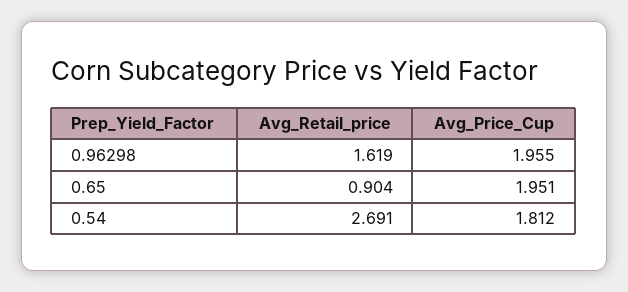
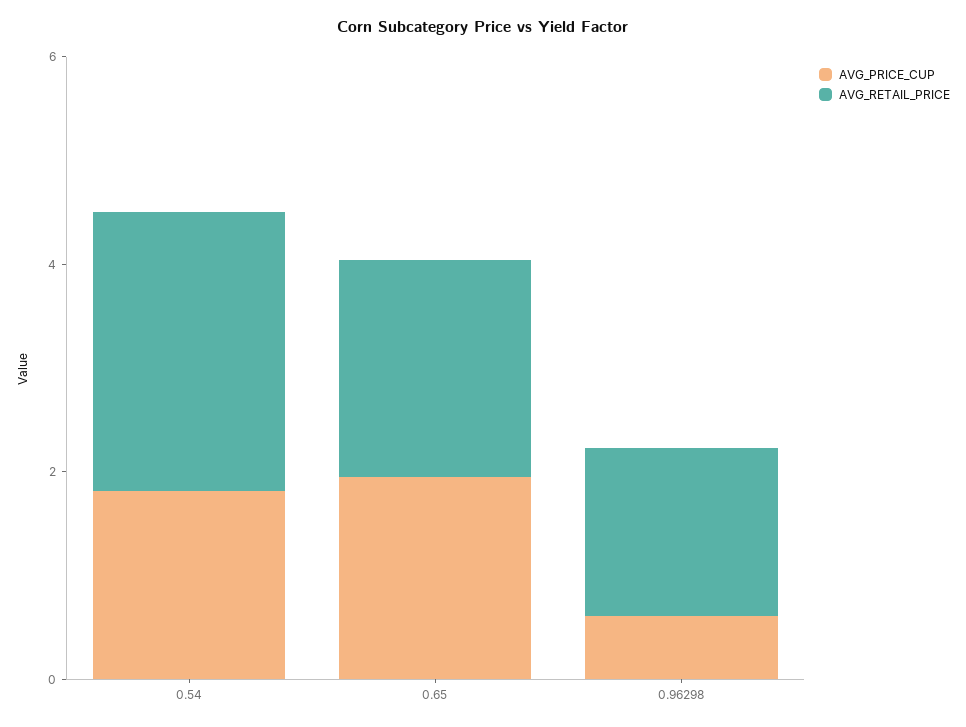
Avg_Price_Cup, 0.96298: 1.955 -> 0.5
Avg_Retail_price, 0.65: 0.904 -> 2

